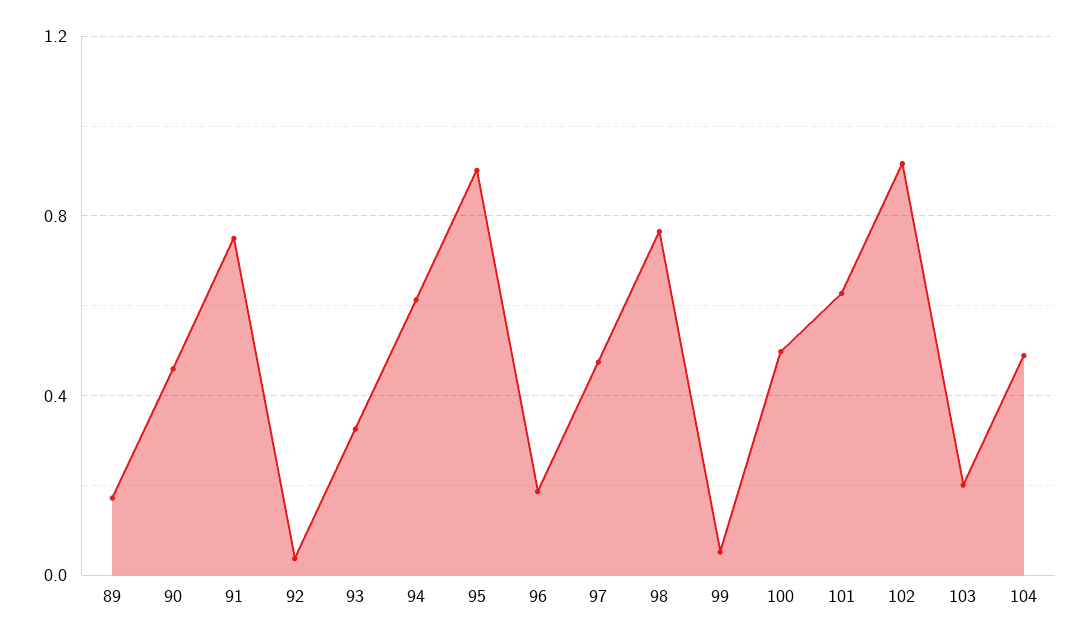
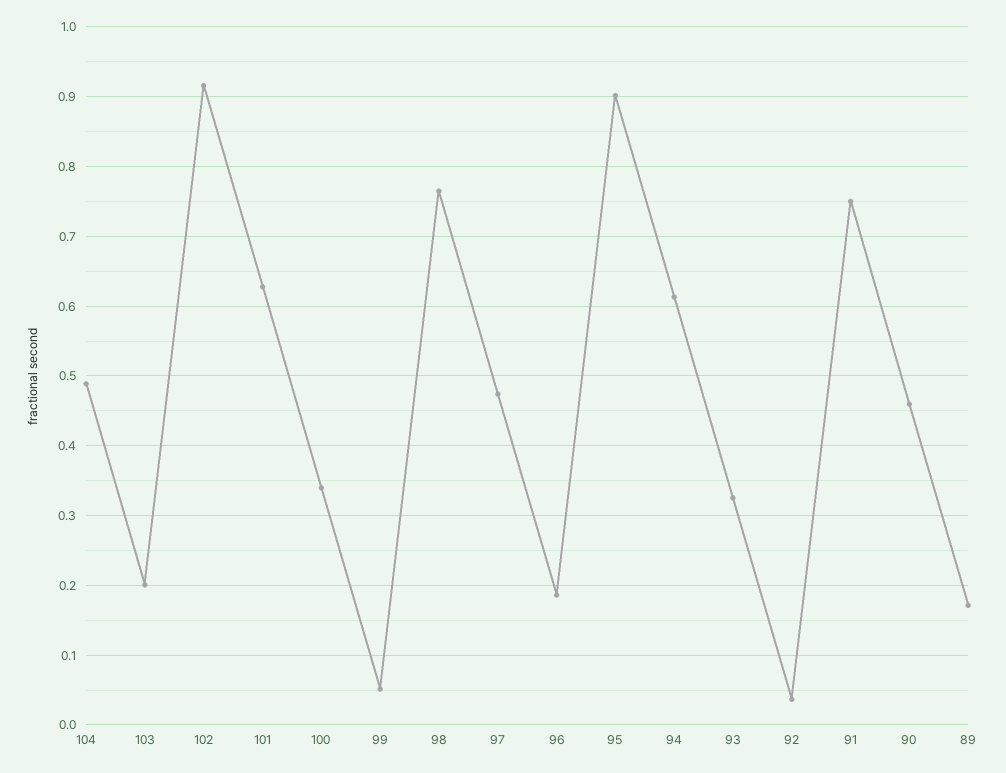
100: 0.5 -> 0.34

